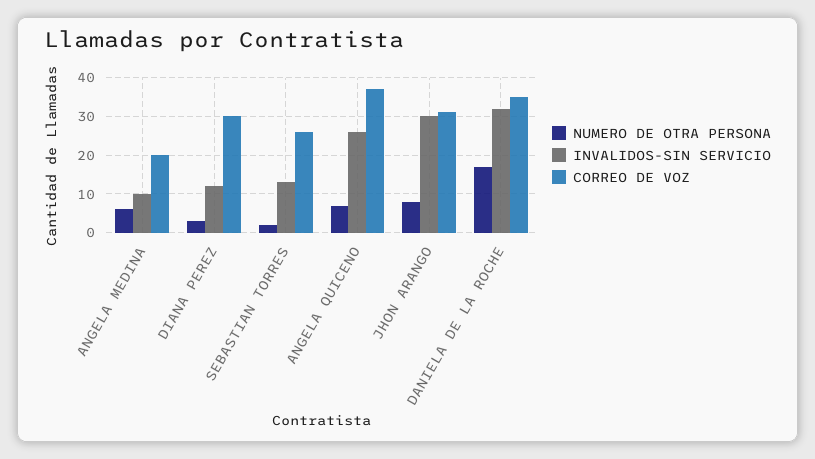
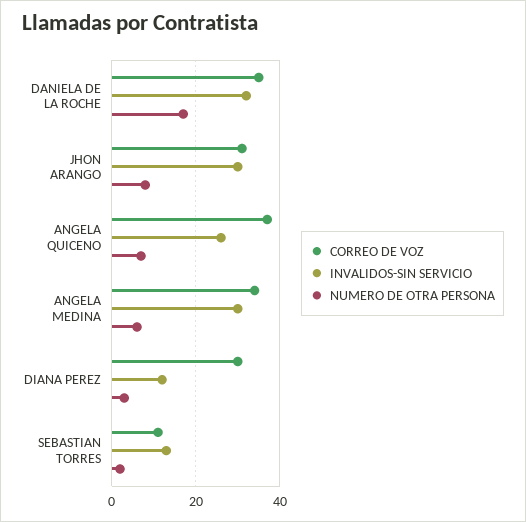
INVALIDOS-SIN SERVICIO, ANGELA MEDINA: 10 -> 30
CORREO DE VOZ, ANGELA MEDINA: 20 -> 35
CORREO DE VOZ, SEBASTIAN TORRES: 25 -> 10

